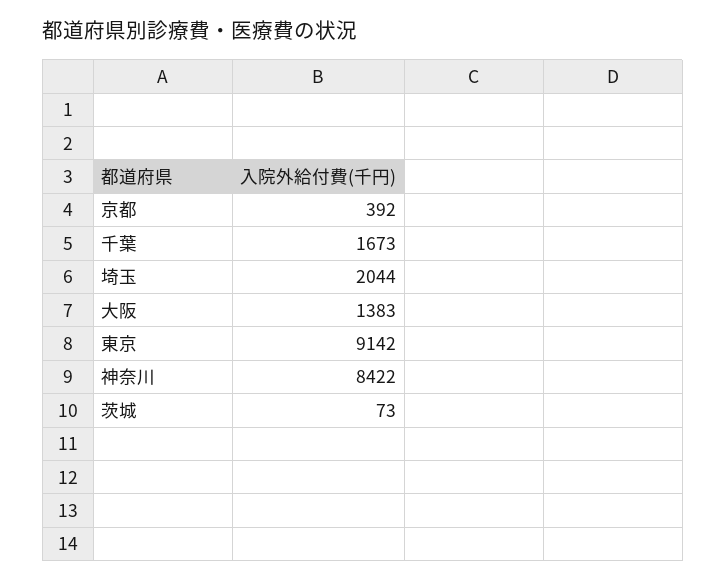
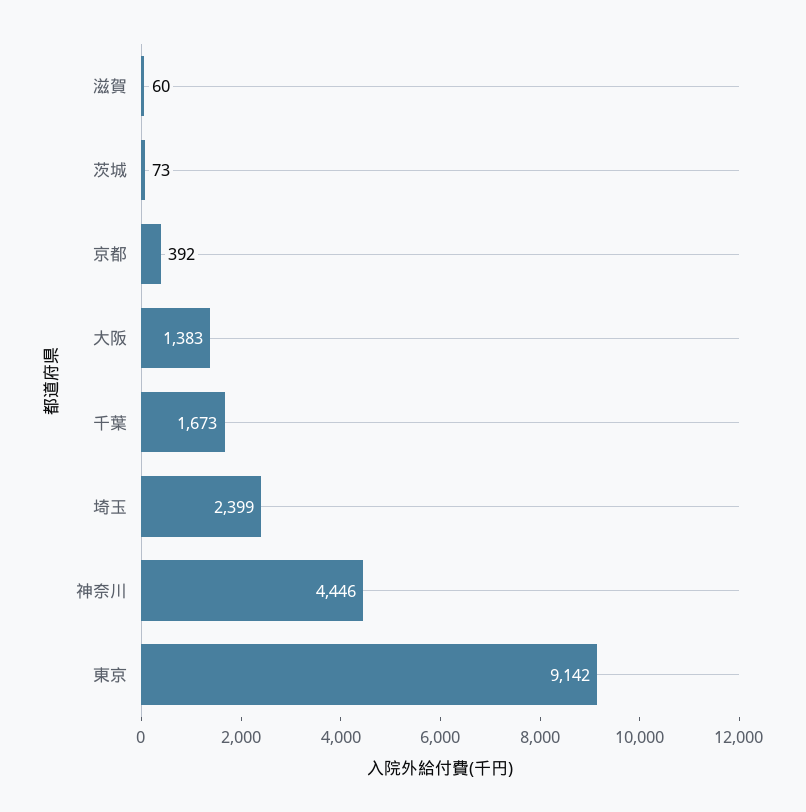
埼玉: 2044 -> 2399
神奈川: 8422 -> 4446
滋賀: none -> 60

